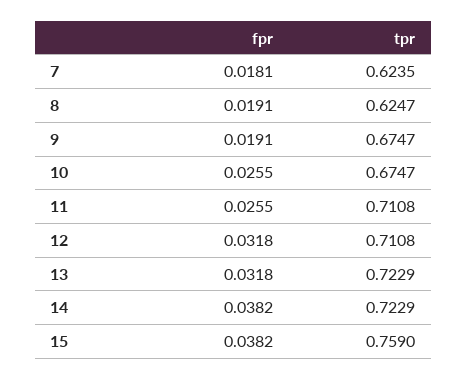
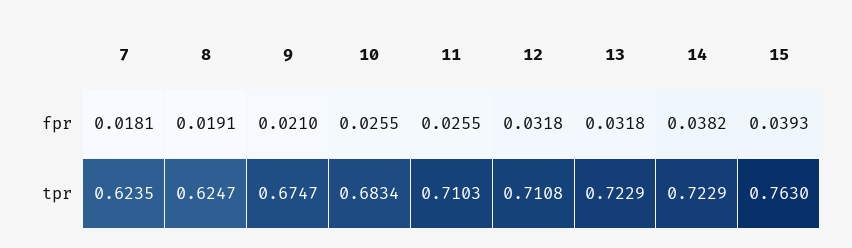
fpr, 9: 0.0191 -> 0.021
tpr, 10: 0.6747 -> 0.6834
tpr, 11: 0.7108 -> 0.7103
fpr, 15: 0.0382 -> 0.0393
tpr, 15: 0.759 -> 0.763

